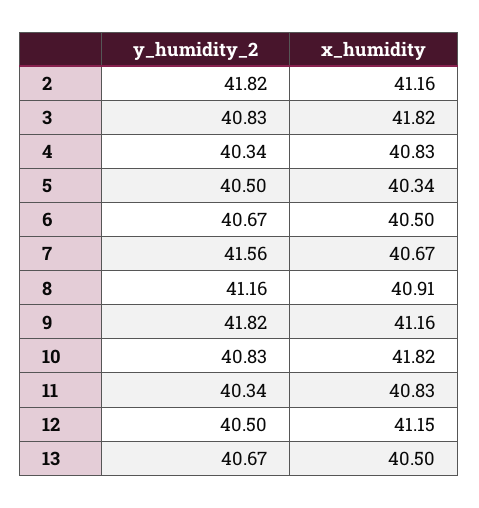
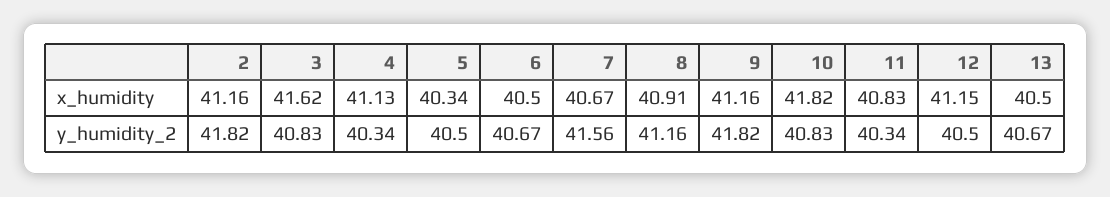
x_humidity, 3: 41.82 -> 41.62
x_humidity, 4: 40.83 -> 41.13

